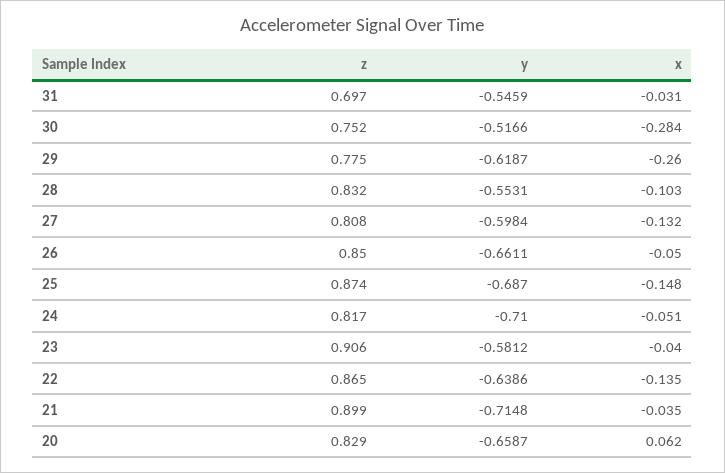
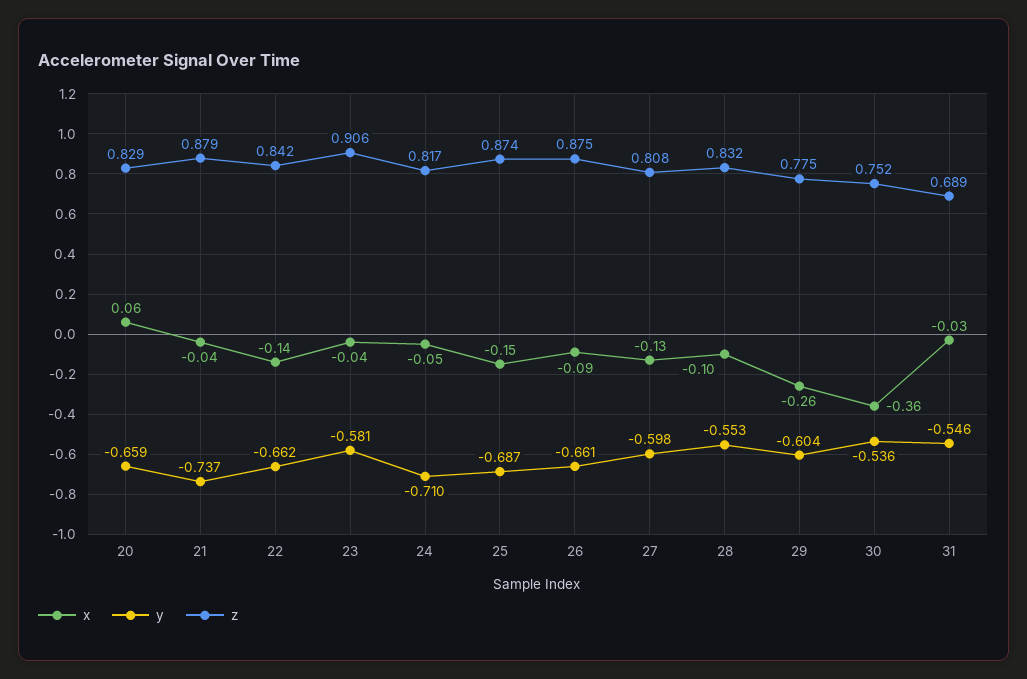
z, 31: 0.697 -> 0.689
y, 30: -0.5166 -> -0.536
x, 30: -0.284 -> -0.36
y, 29: -0.6187 -> -0.604
z, 26: 0.85 -> 0.875
x, 26: -0.05 -> -0.09
z, 22: 0.865 -> 0.842
y, 22: -0.6386 -> -0.662
z, 21: 0.899 -> 0.879
y, 21: -0.7148 -> -0.737

